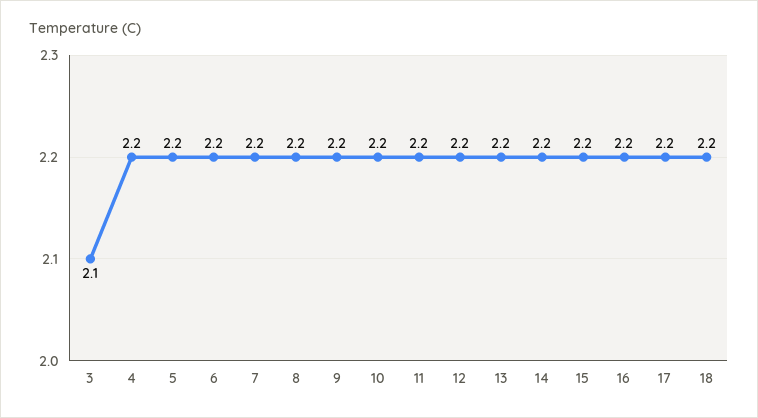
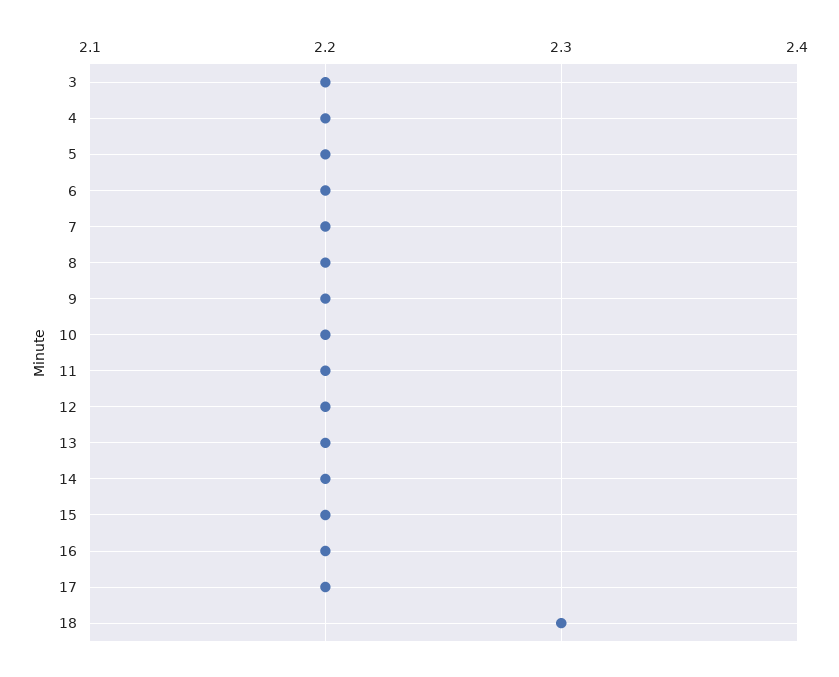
3: 2.1 -> 2.2
18: 2.2 -> 2.3

